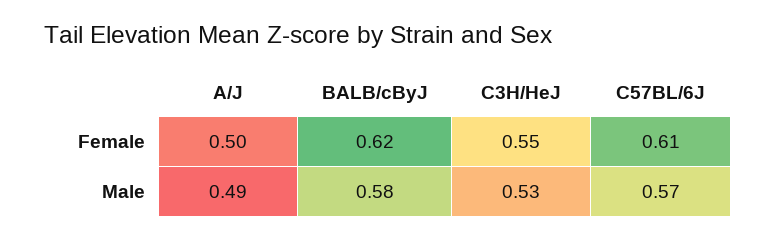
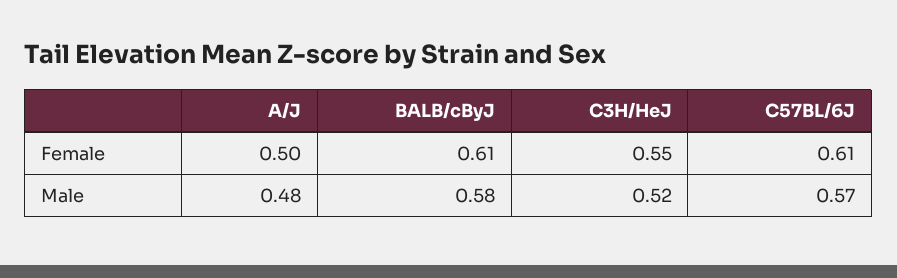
BALB/cByJ, Female: 0.62 -> 0.61
A/J, Male: 0.49 -> 0.48
C3H/HeJ, Male: 0.53 -> 0.52

